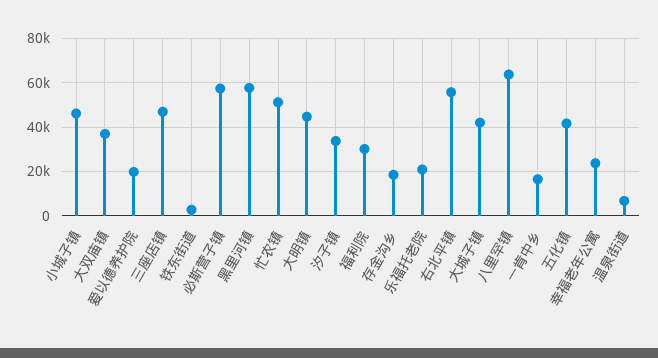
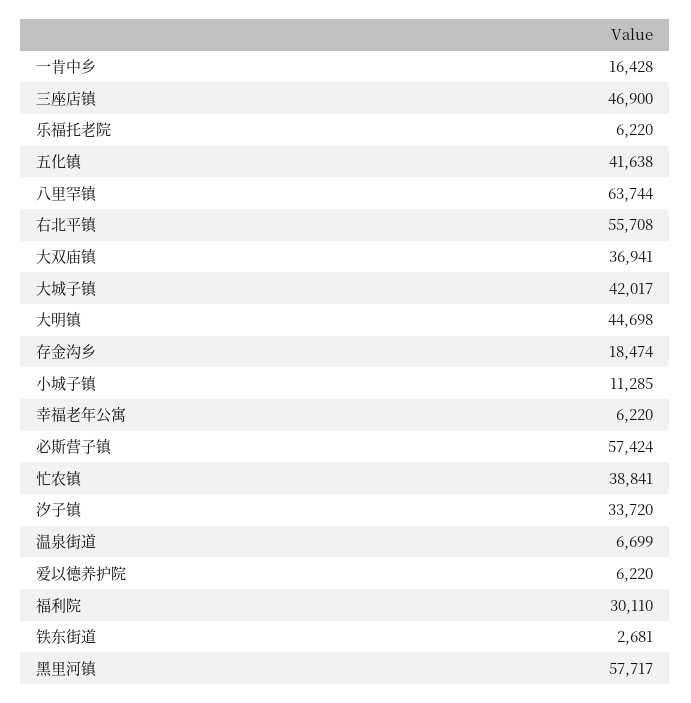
小城子镇: 45000 -> 11285
爱以德养护院: 20000 -> 6220
忙农镇: 50000 -> 38841
乐福托老院: 20000 -> 6220
幸福老年公寓: 25000 -> 6220

